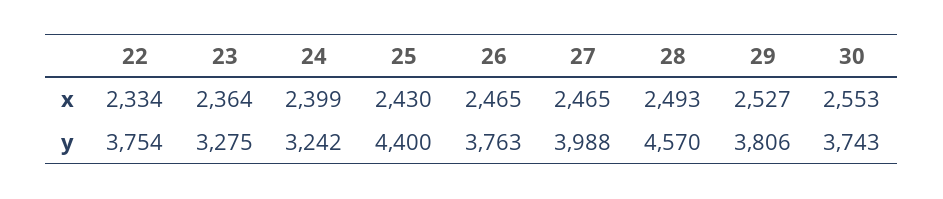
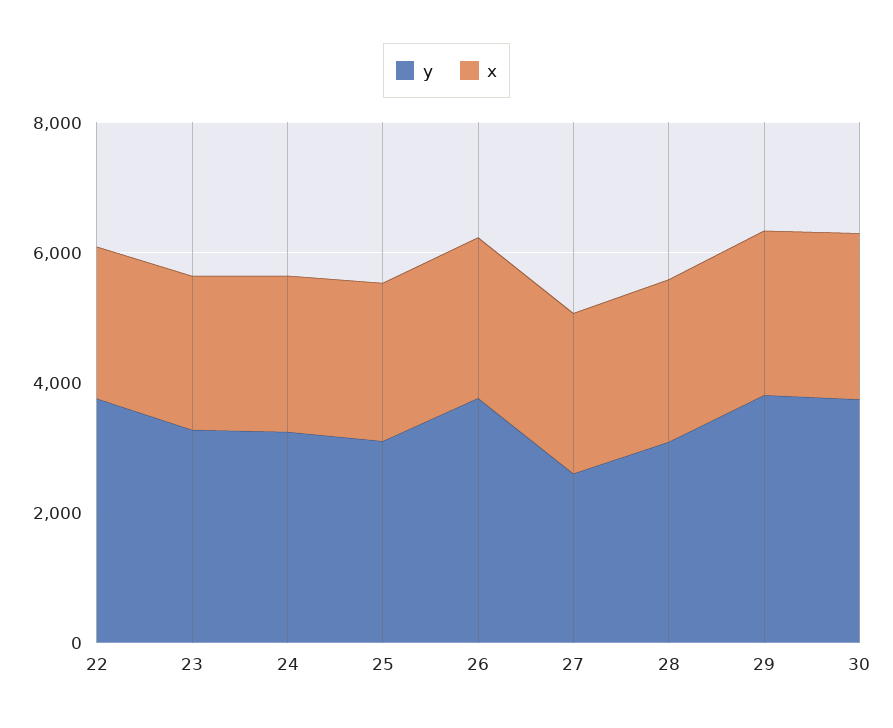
y, 25: 4400 -> 3000
y, 27: 3988 -> 2500
y, 28: 4570 -> 3000

